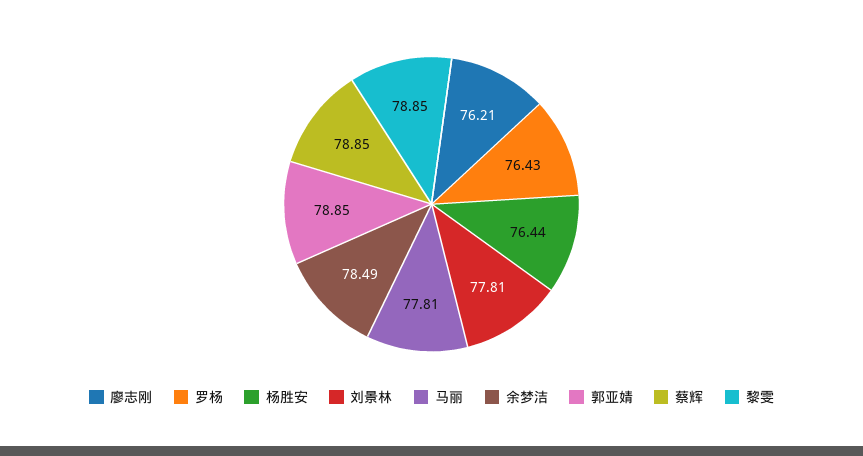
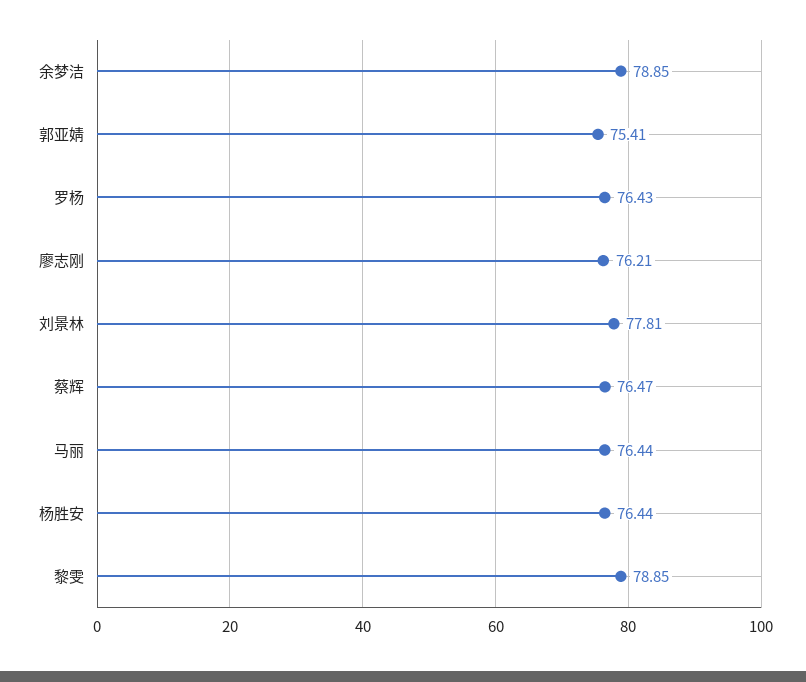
马丽: 77.81 -> 76.44
余梦洁: 78.49 -> 78.85
郭亚婧: 78.85 -> 75.41
蔡辉: 78.85 -> 76.47

